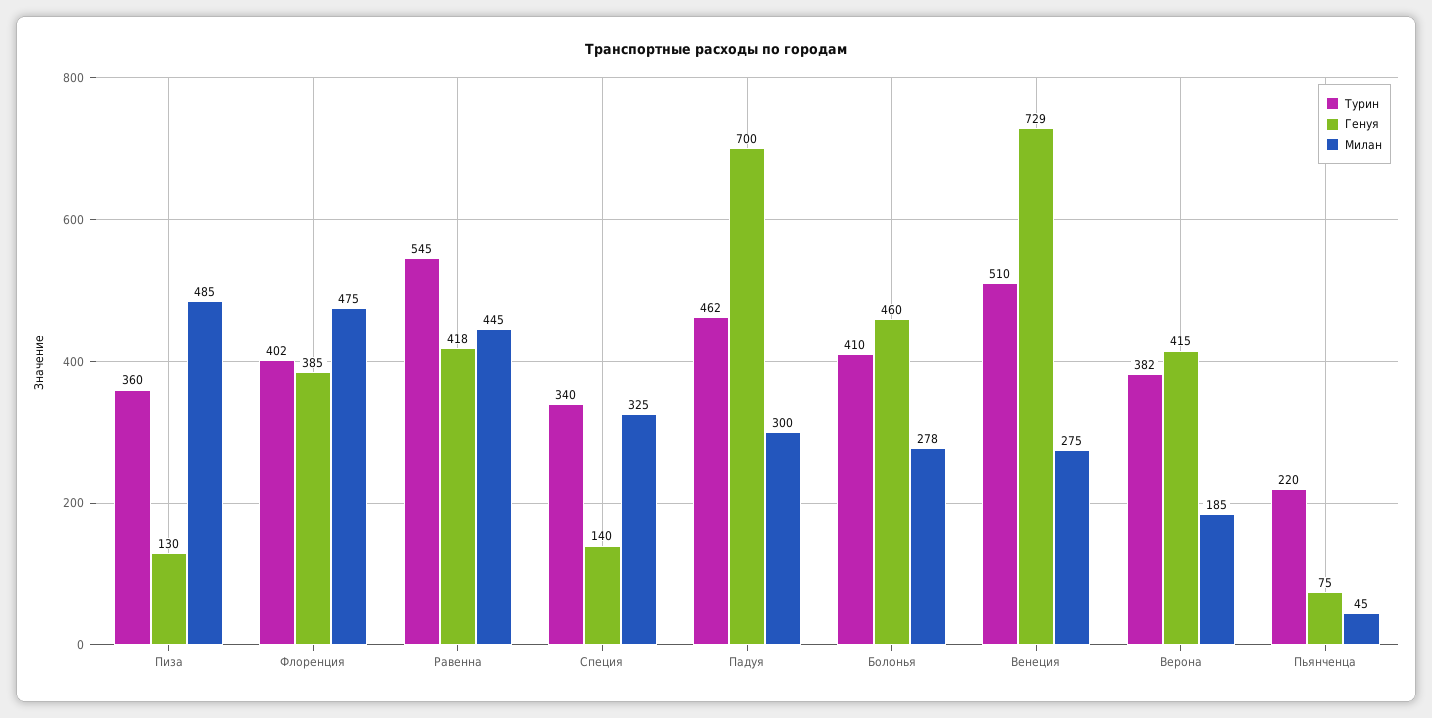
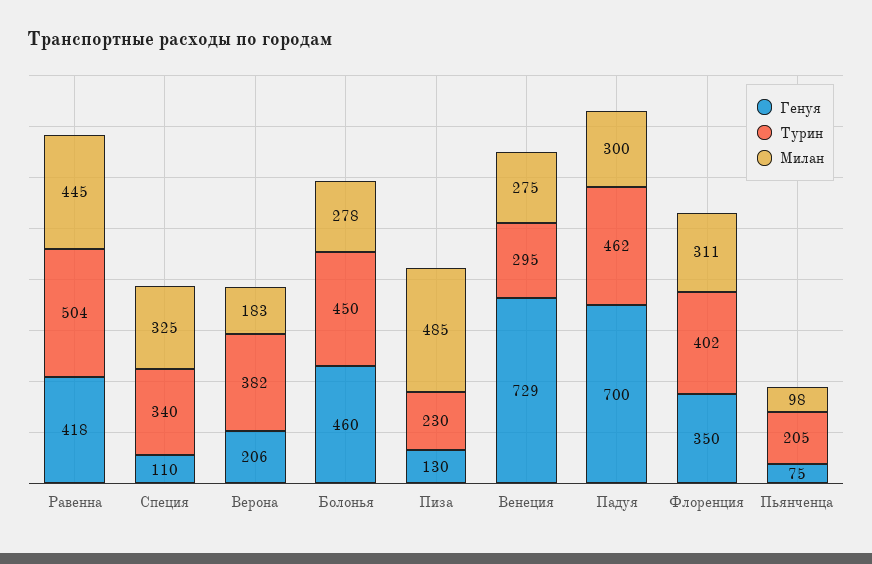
Турин, Пиза: 360 -> 230
Генуя, Флоренция: 385 -> 350
Милан, Флоренция: 475 -> 311
Турин, Равенна: 545 -> 504
Генуя, Специя: 140 -> 110
Турин, Болонья: 410 -> 450
Турин, Венеция: 510 -> 295
Генуя, Верона: 415 -> 206
Милан, Верона: 185 -> 183
Турин, Пьянченца: 220 -> 205
Милан, Пьянченца: 45 -> 98

